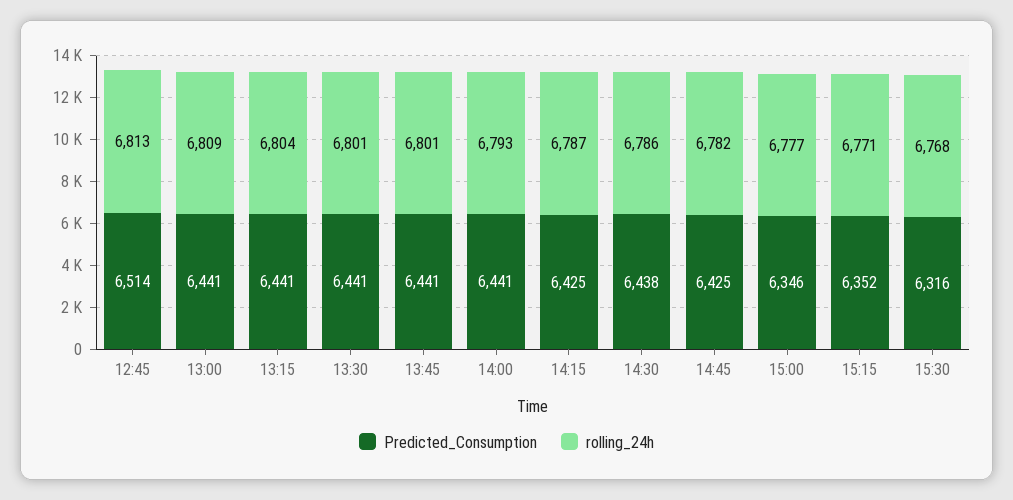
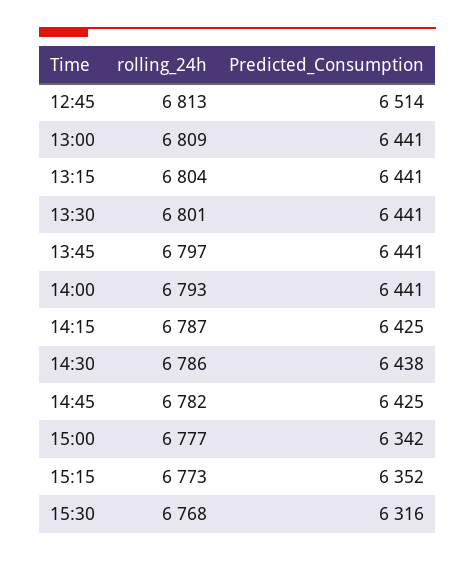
rolling_24h, 13:45: 6801 -> 6797
Predicted_Consumption, 15:00: 6346 -> 6342
rolling_24h, 15:15: 6771 -> 6773

